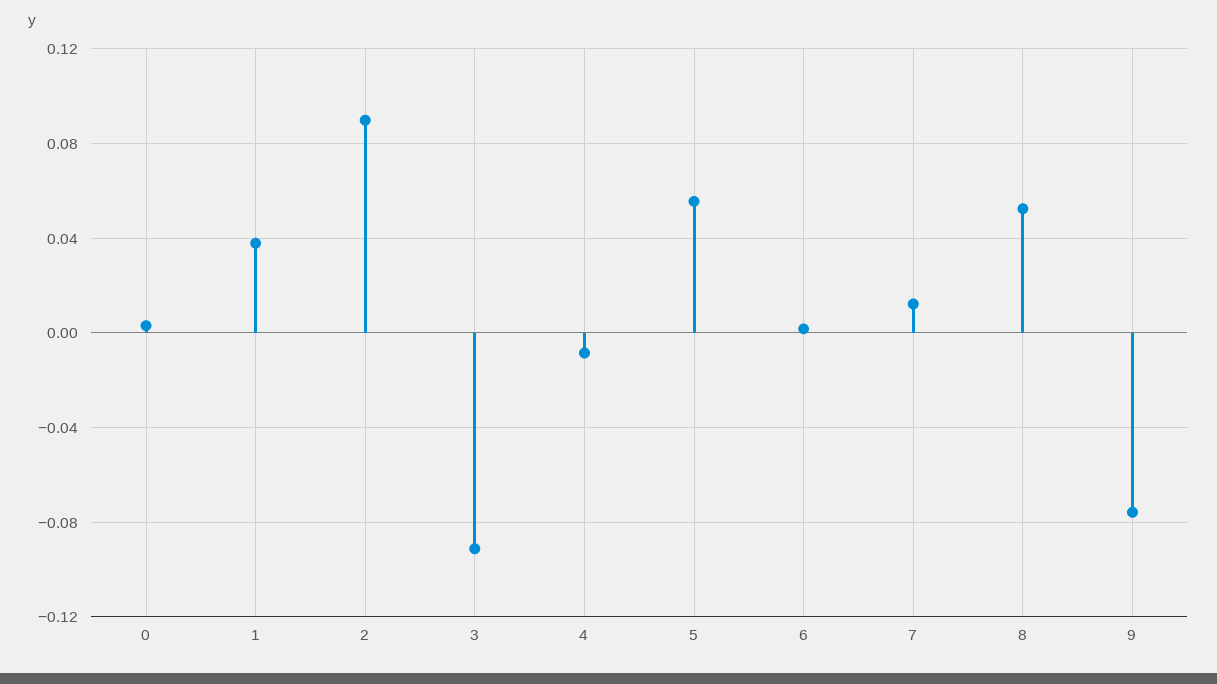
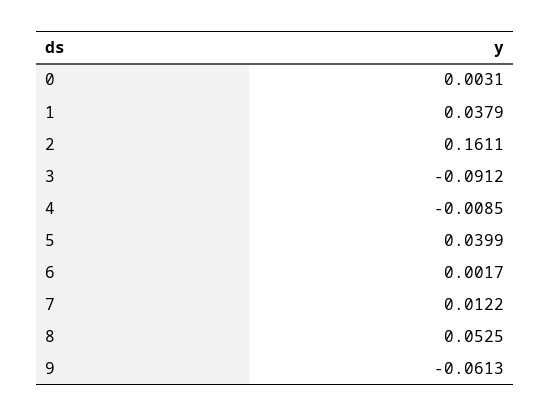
2: 0.09 -> 0.1611
5: 0.055 -> 0.0399
9: -0.075 -> -0.0613

